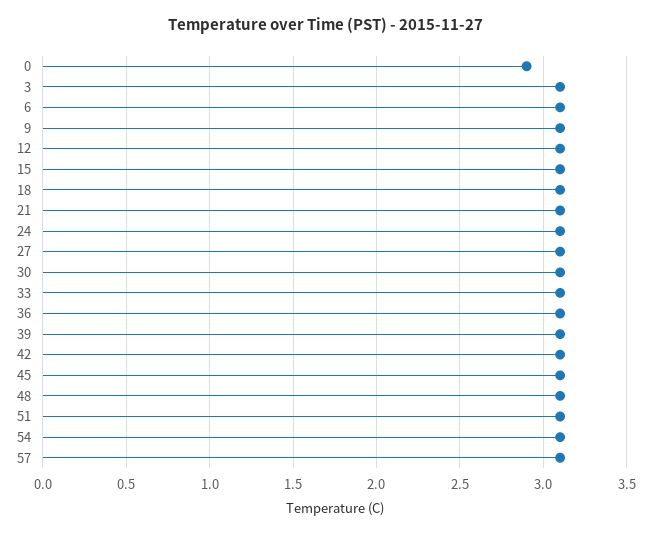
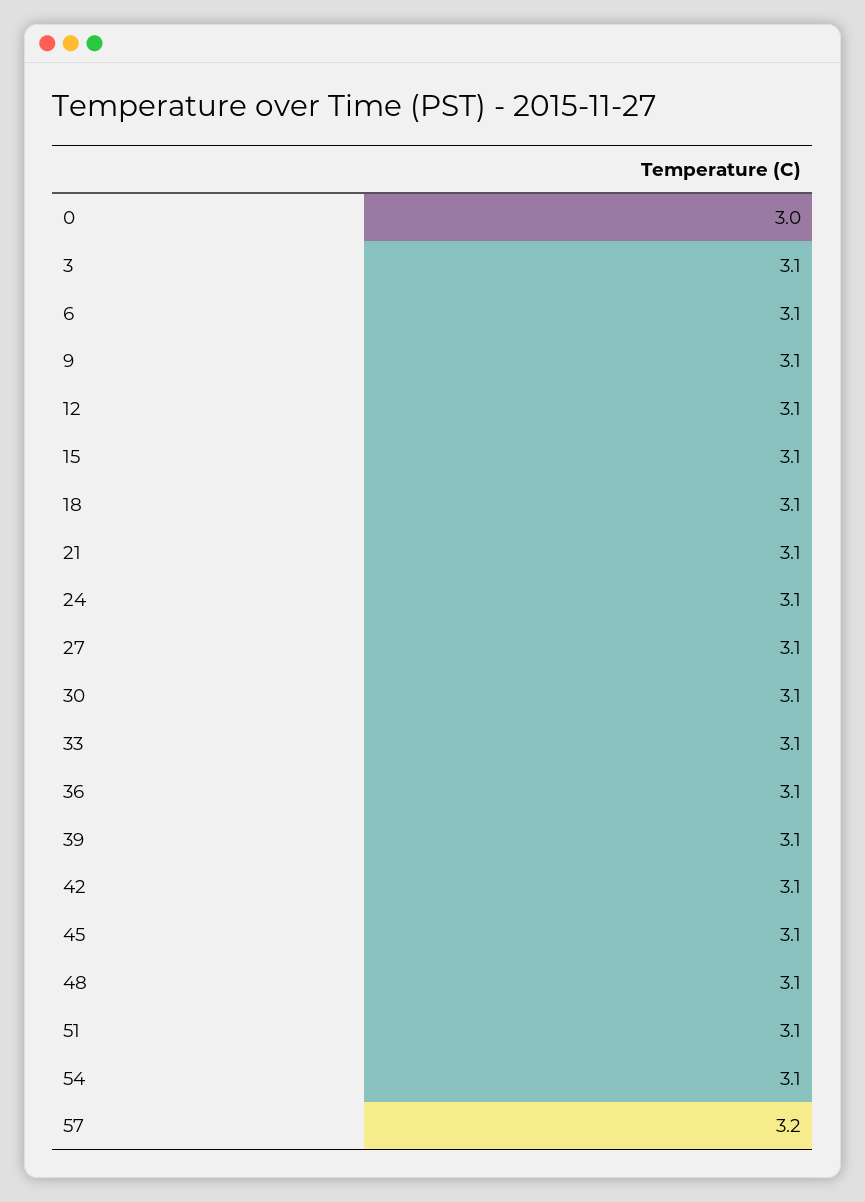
0: 2.9 -> 3
57: 3.1 -> 3.2

